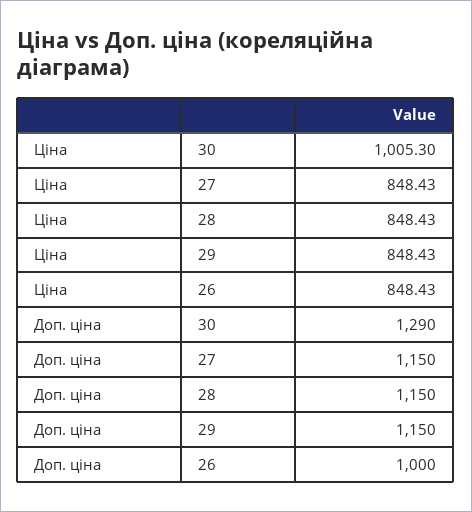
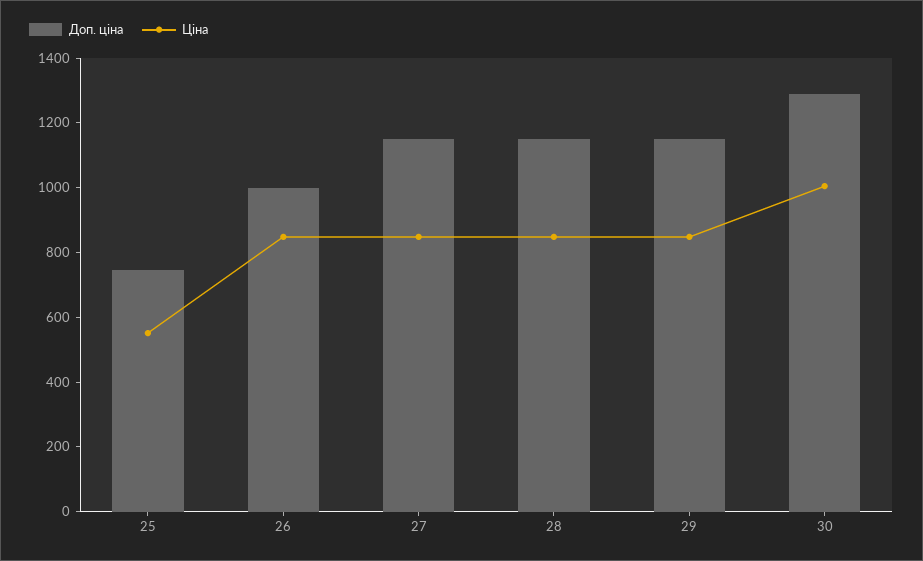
Доп. ціна, 25: none -> 750
Ціна, 25: none -> 550

